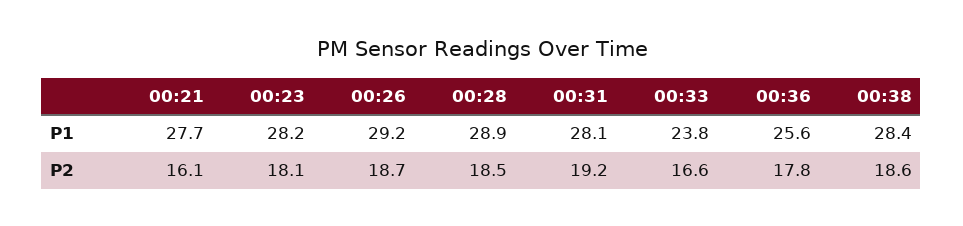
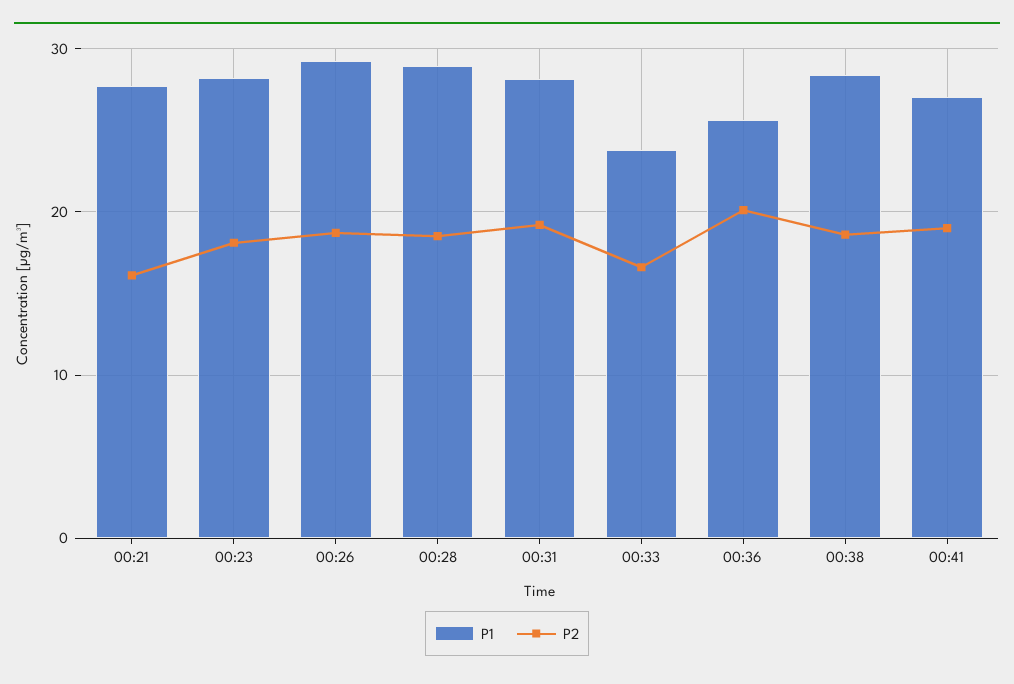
P2, 00:36: 17.8 -> 20
P1, 00:41: none -> 27
P2, 00:41: none -> 19

